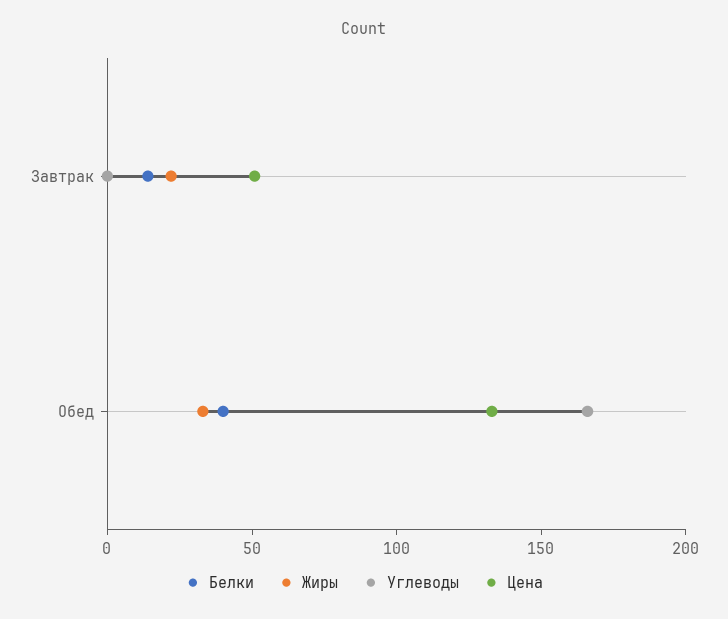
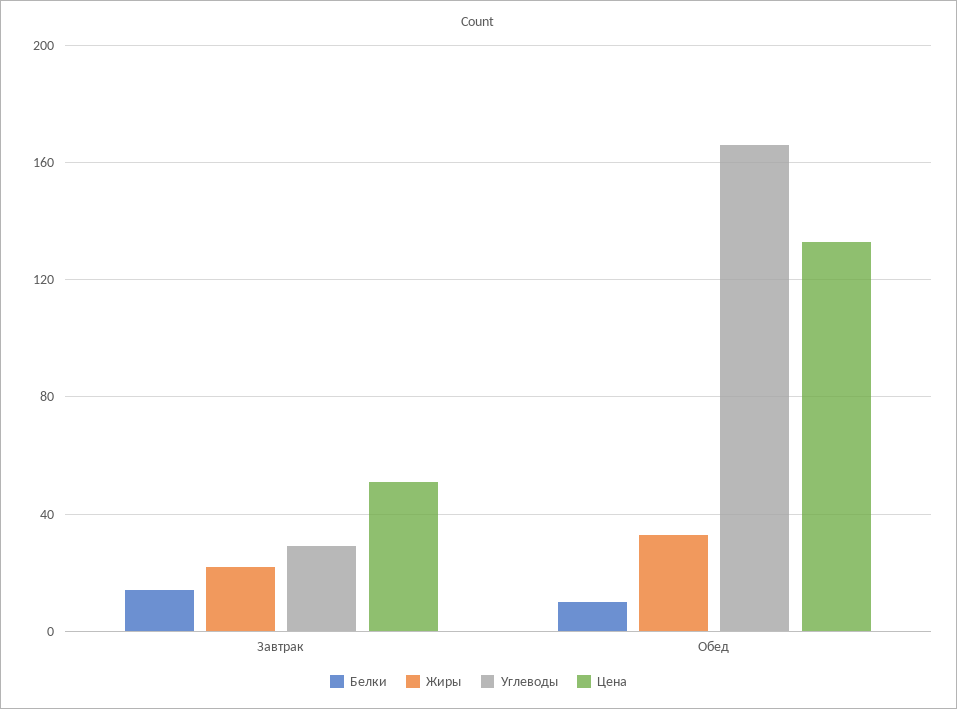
Углеводы, Завтрак: 0 -> 30
Белки, Обед: 40 -> 10

